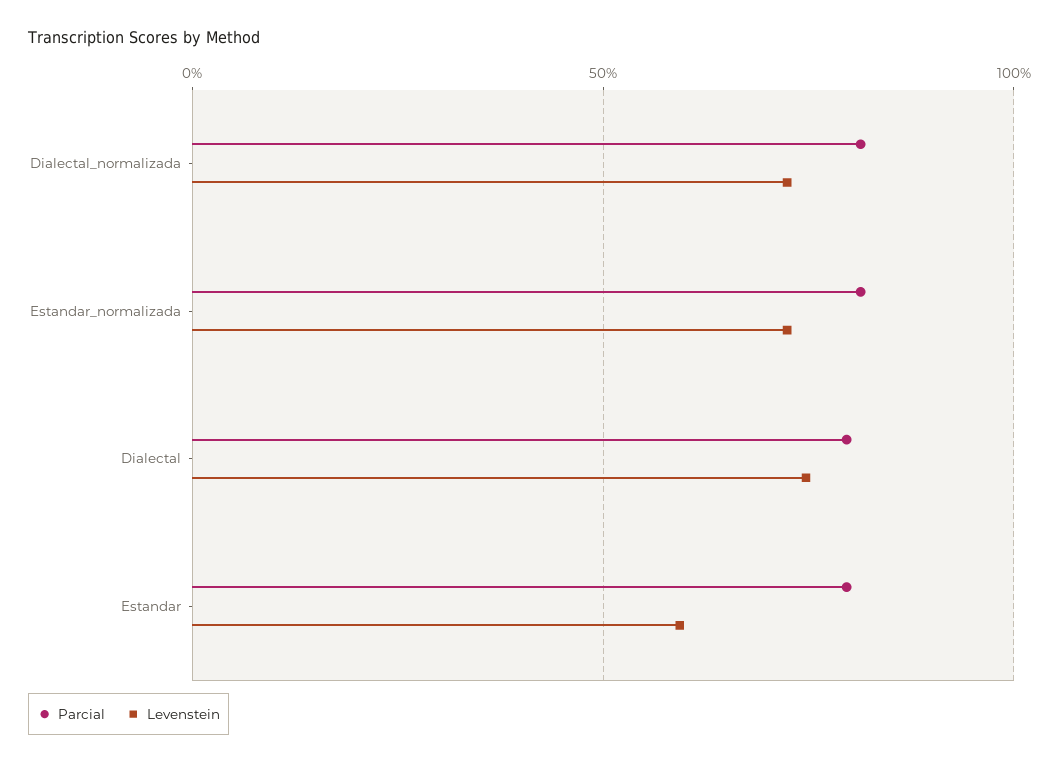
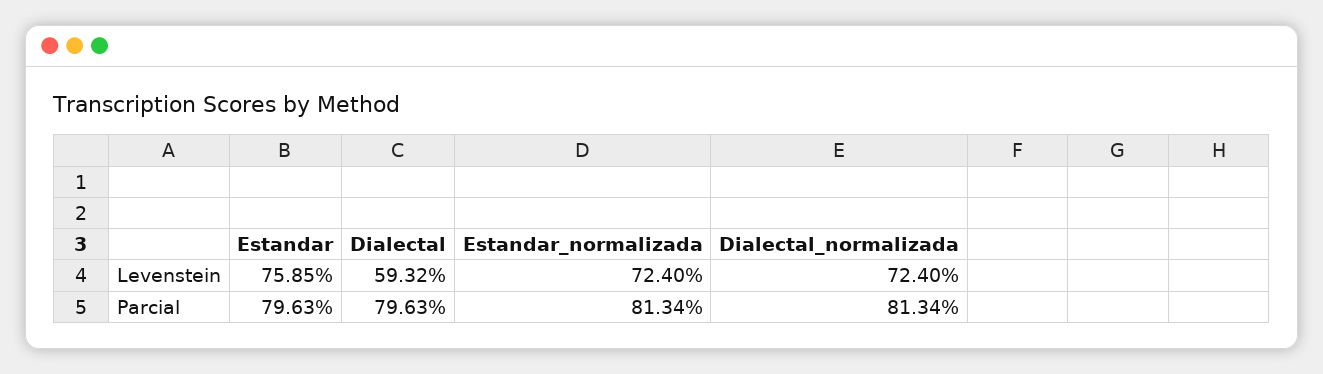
Levenstein, Dialectal: 75 -> 59.32
Levenstein, Estandar: 60 -> 75.85

